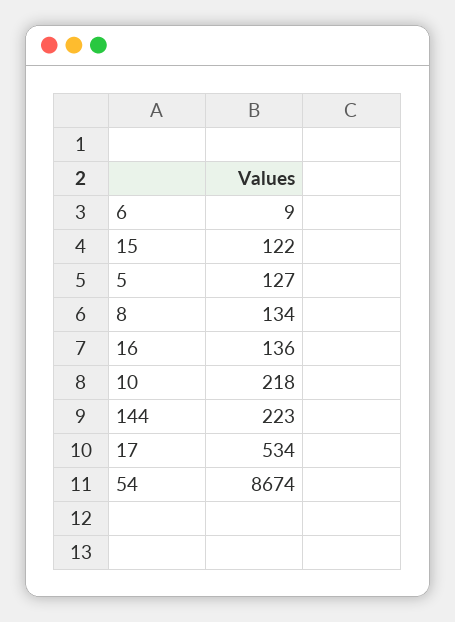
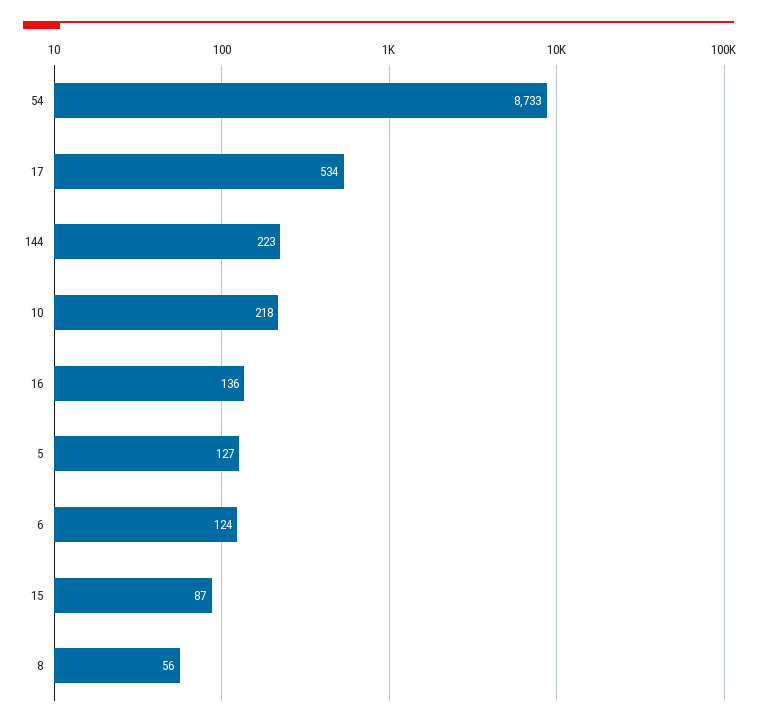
6: 9 -> 124
15: 122 -> 87
8: 134 -> 56
54: 8674 -> 8733

